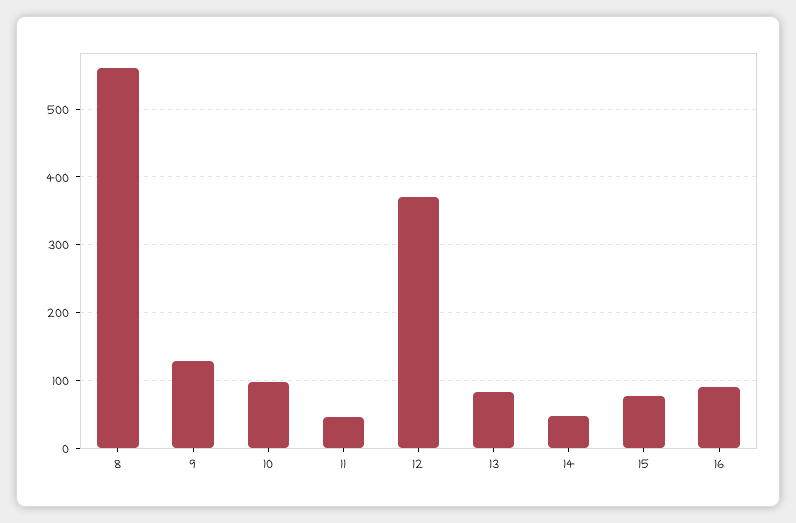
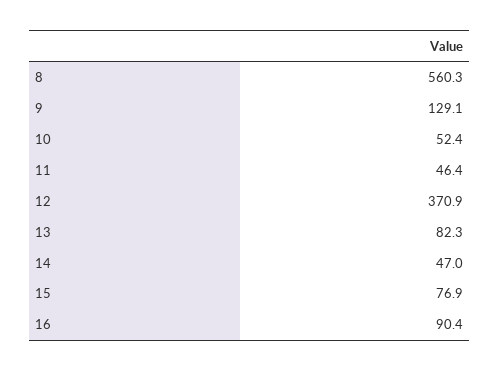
10: 100 -> 52.4

